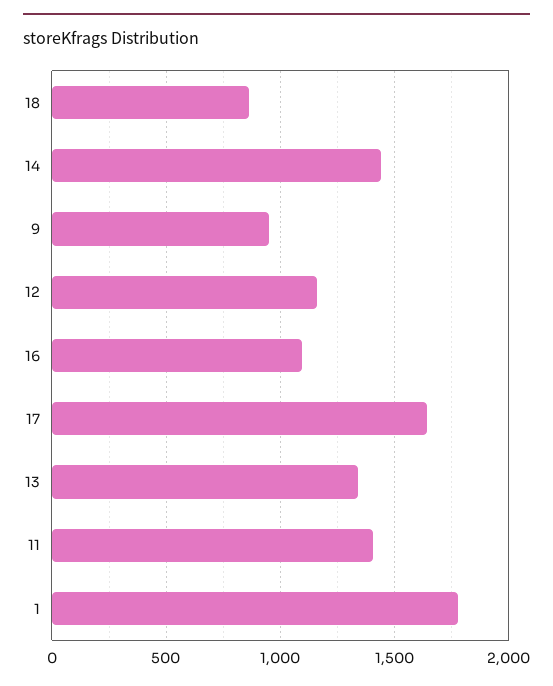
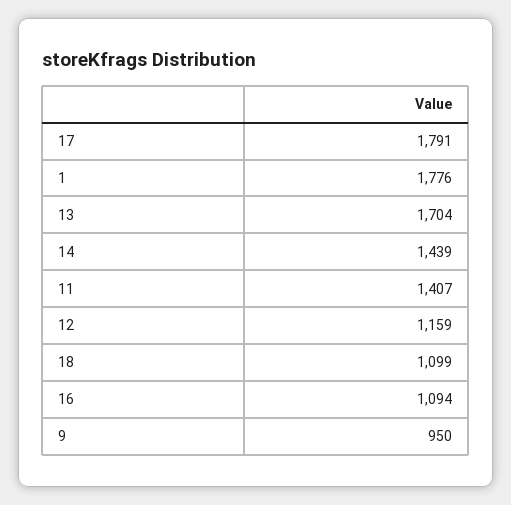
18: 850 -> 1099
17: 1650 -> 1791
13: 1350 -> 1704

